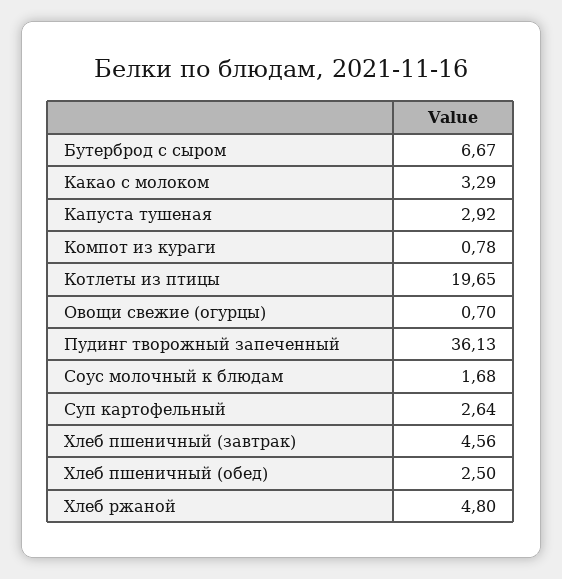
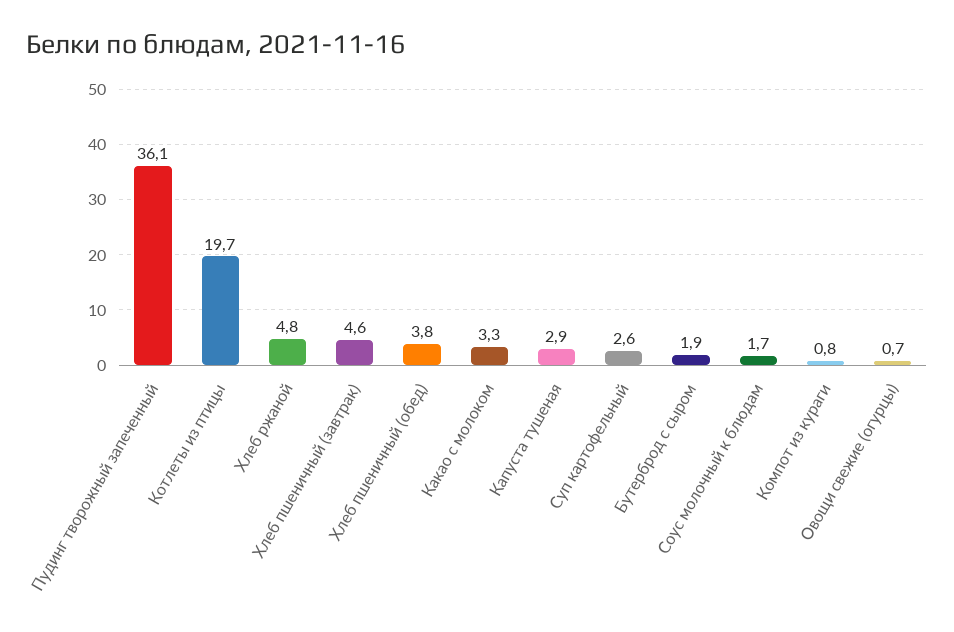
Бутерброд с сыром: 6.67 -> 1.9
Хлеб пшеничный (обед): 2.5 -> 3.8

